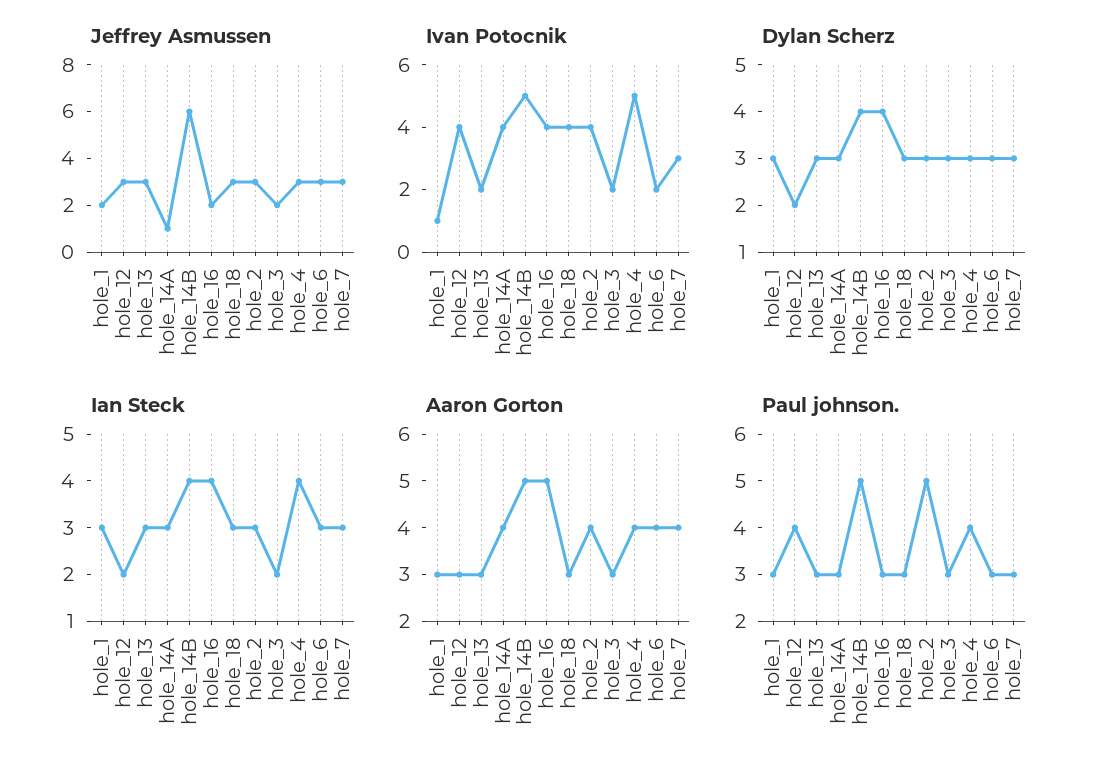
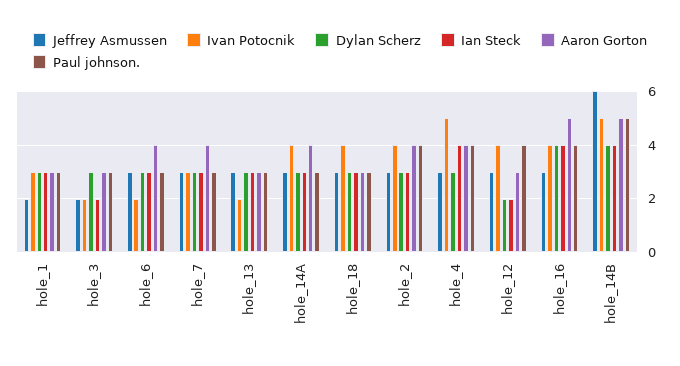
Jeffrey Asmussen, hole_14A: 1 -> 3
Jeffrey Asmussen, hole_16: 2 -> 3
Ivan Potocnik, hole_1: 1 -> 3
Paul johnson., hole_16: 3 -> 4
Paul johnson., hole_2: 5 -> 4

